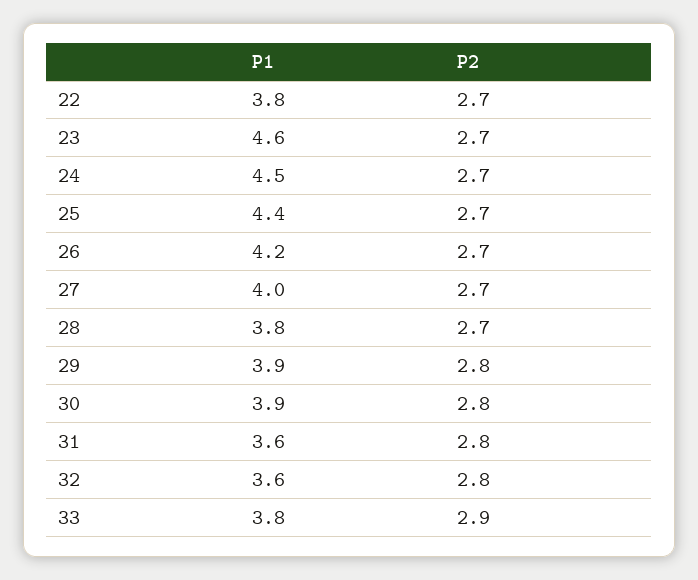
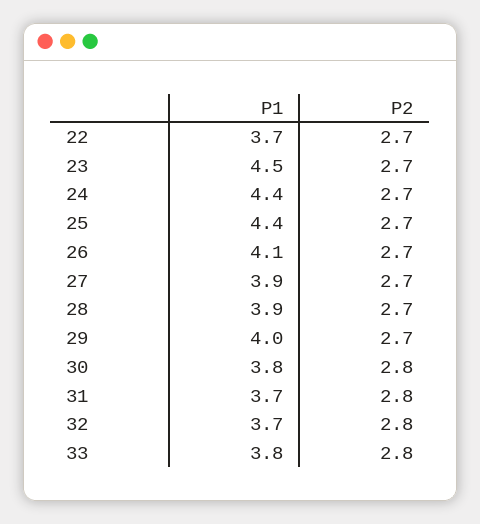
P1, 22: 3.8 -> 3.7
P1, 23: 4.6 -> 4.5
P1, 24: 4.5 -> 4.4
P1, 26: 4.2 -> 4.1
P1, 27: 4 -> 3.9
P1, 28: 3.8 -> 3.9
P1, 29: 3.9 -> 4
P2, 29: 2.8 -> 2.7
P1, 30: 3.9 -> 3.8
P1, 31: 3.6 -> 3.7
P1, 32: 3.6 -> 3.7
P2, 33: 2.9 -> 2.8

